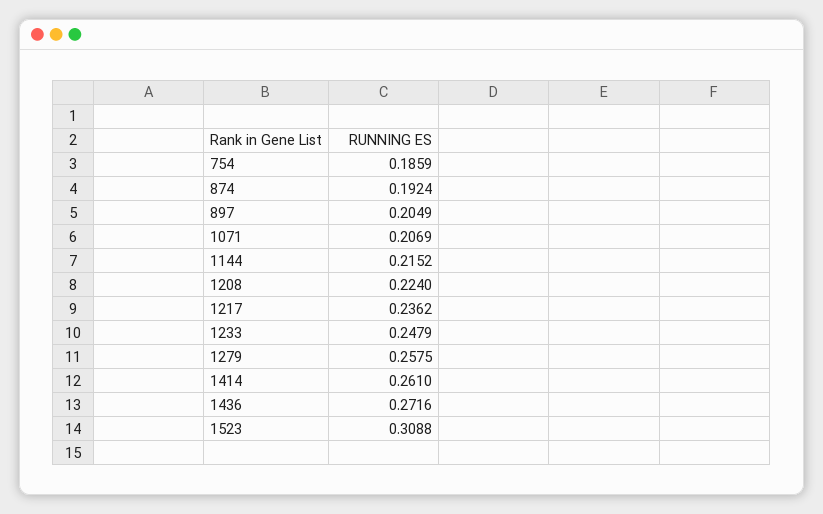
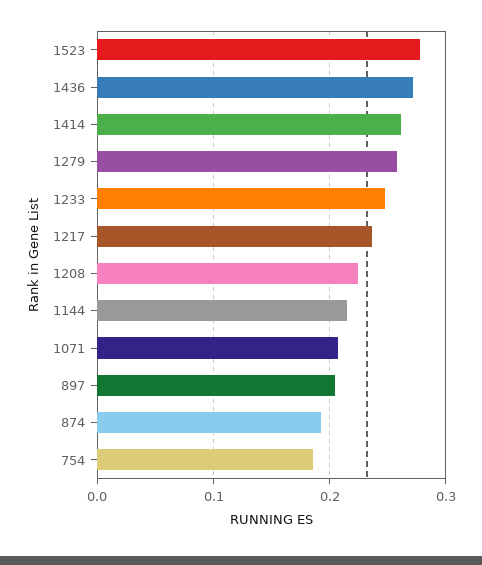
1523: 0.3088 -> 0.28

